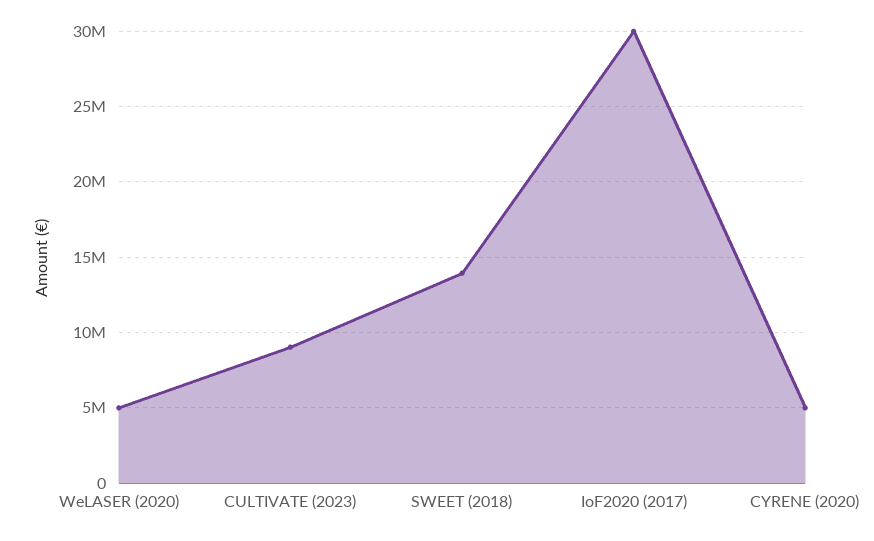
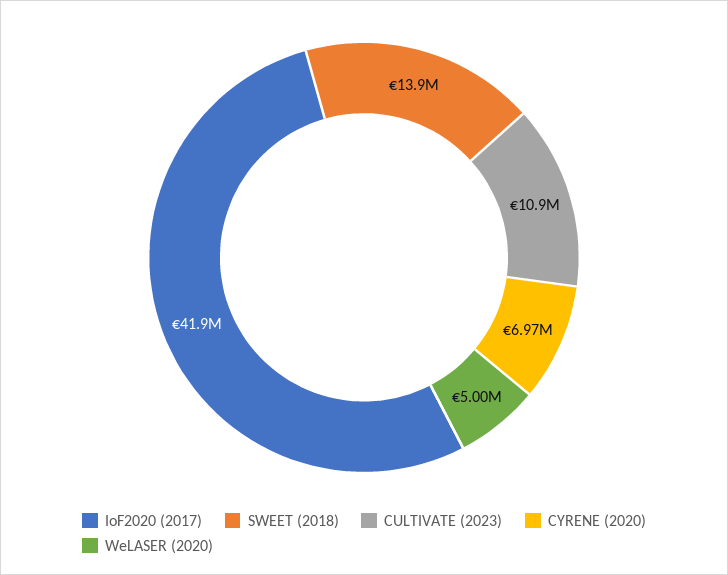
CULTIVATE (2023): 9000000 -> 10900000
IoF2020 (2017): 30000000 -> 41900000
CYRENE (2020): 5000000 -> 6970000

